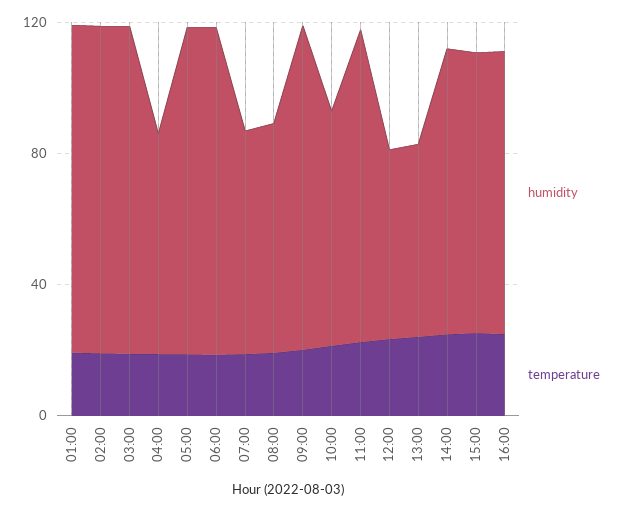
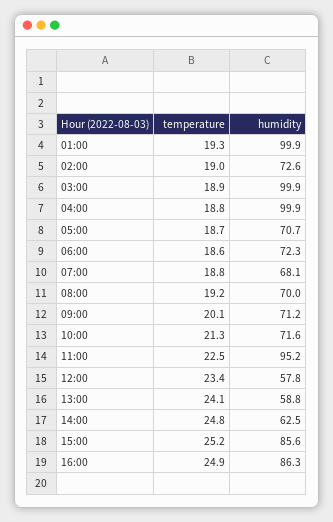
humidity, 02:00: 100 -> 72.6
humidity, 04:00: 70 -> 99.9
humidity, 05:00: 100 -> 70.7
humidity, 06:00: 100 -> 72.3
humidity, 09:00: 100 -> 71.2
humidity, 14:00: 90 -> 62.5

